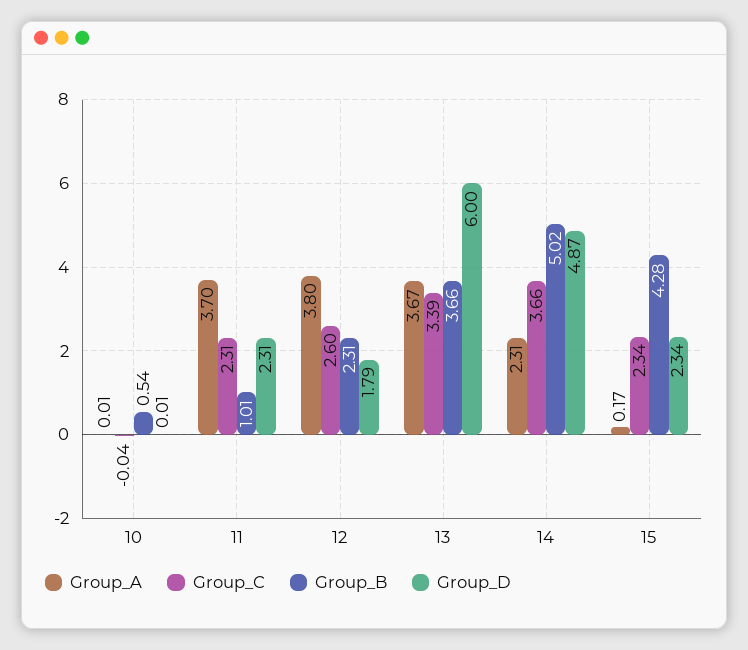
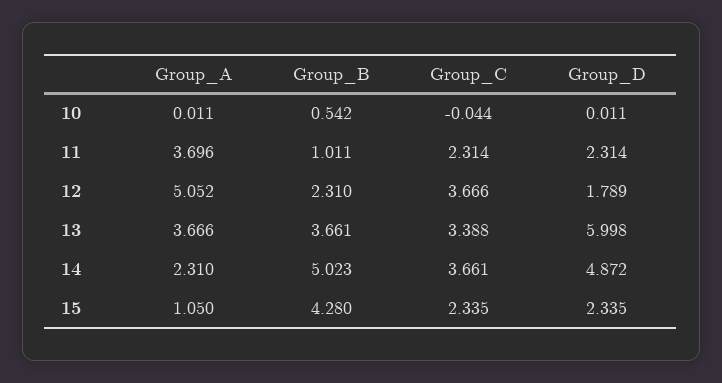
Group_A, 12: 3.8 -> 5.052
Group_C, 12: 2.6 -> 3.666
Group_A, 15: 0.17 -> 1.05

